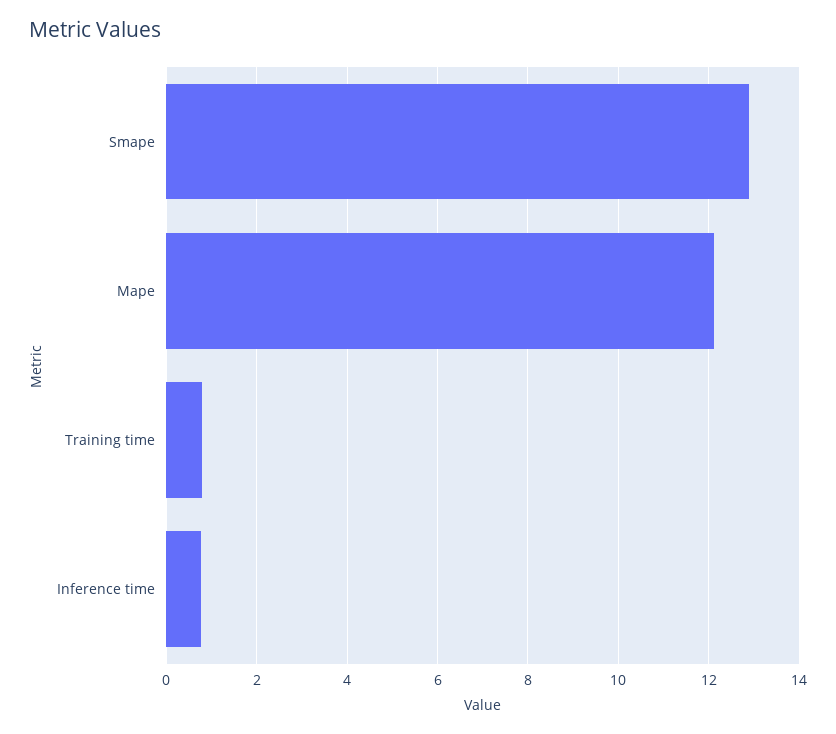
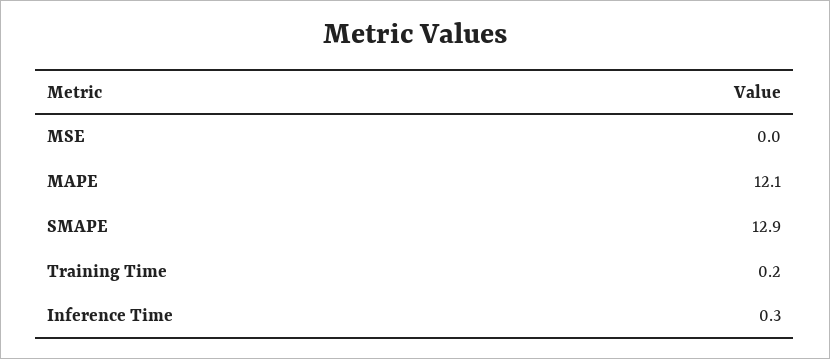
Training time: 0.8 -> 0.2
Inference time: 0.8 -> 0.3
MSE: none -> 0

